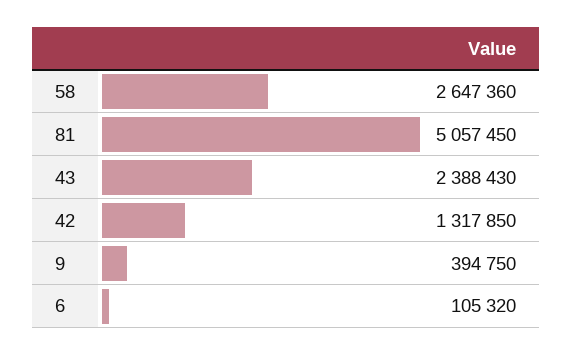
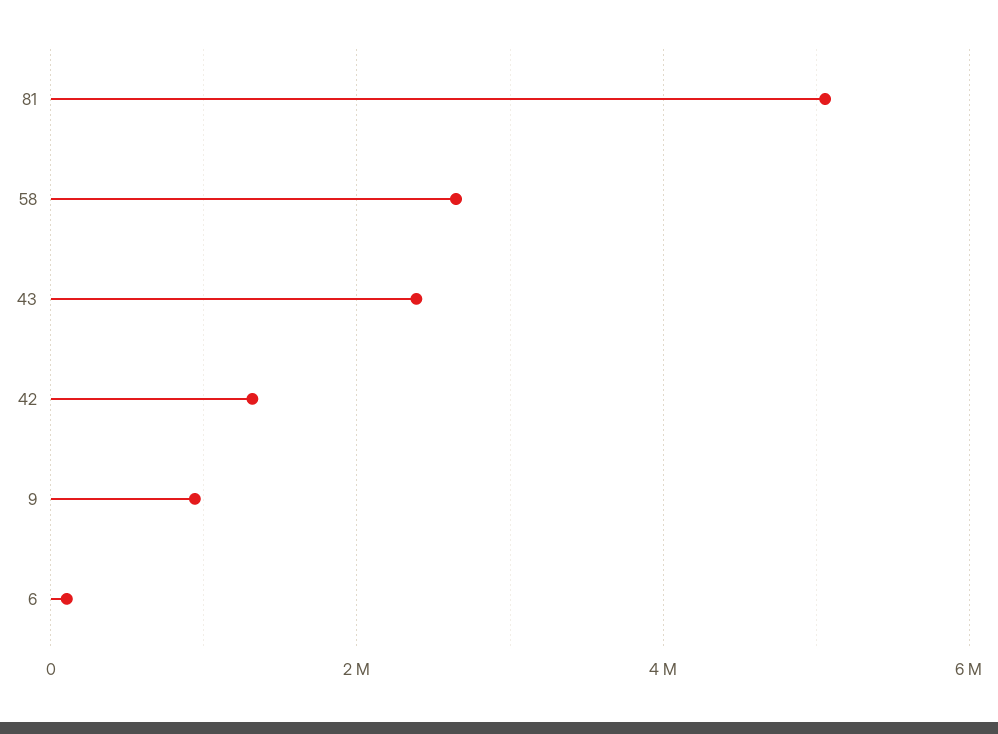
9: 394750 -> 1000000

